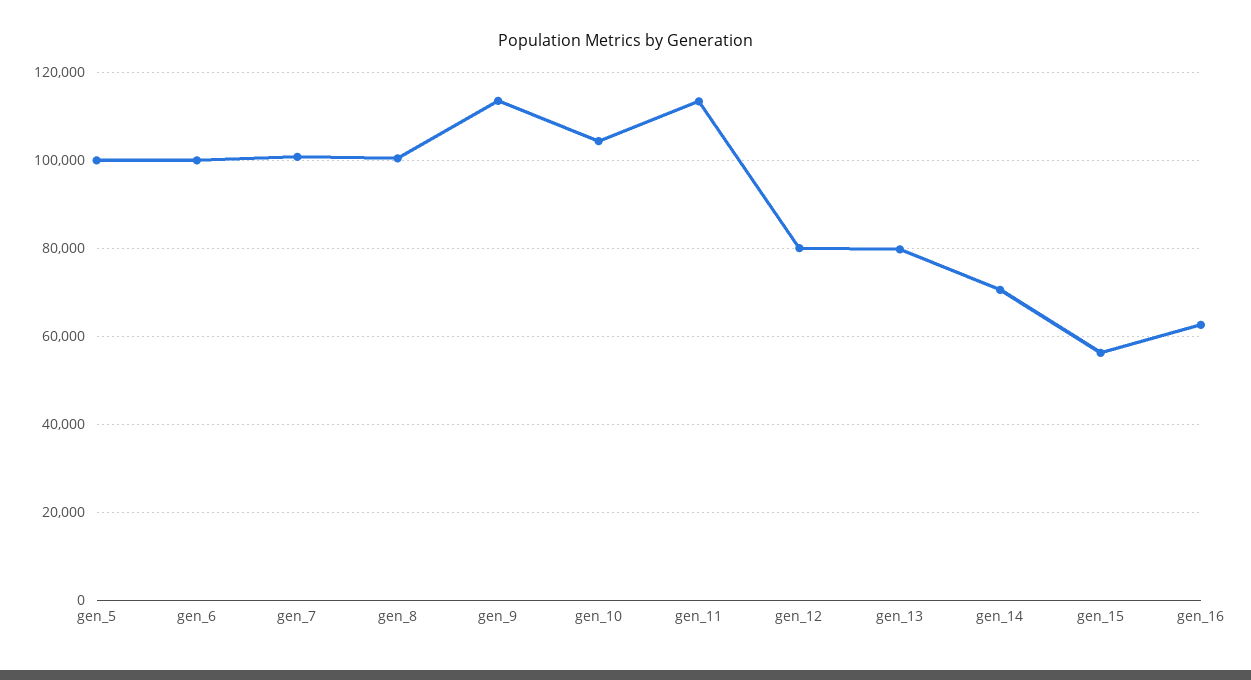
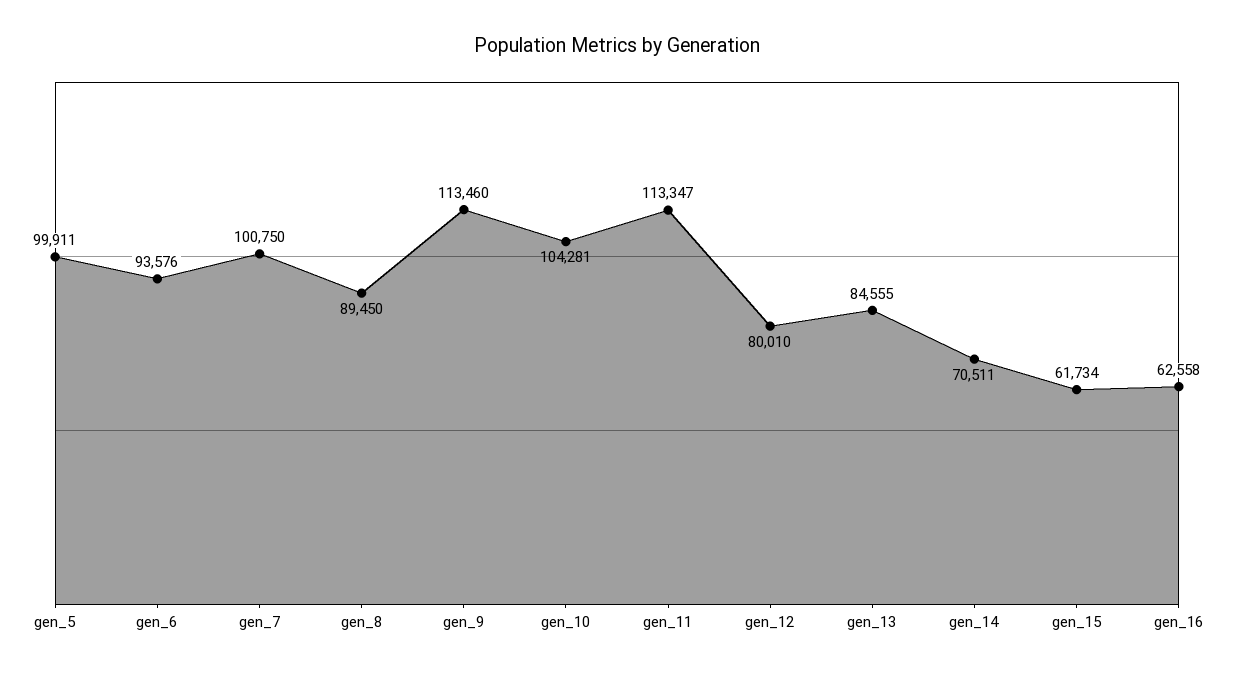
gen_6: 100000 -> 93576
gen_8: 100000 -> 89450
gen_13: 80000 -> 84555
gen_15: 56000 -> 61734

